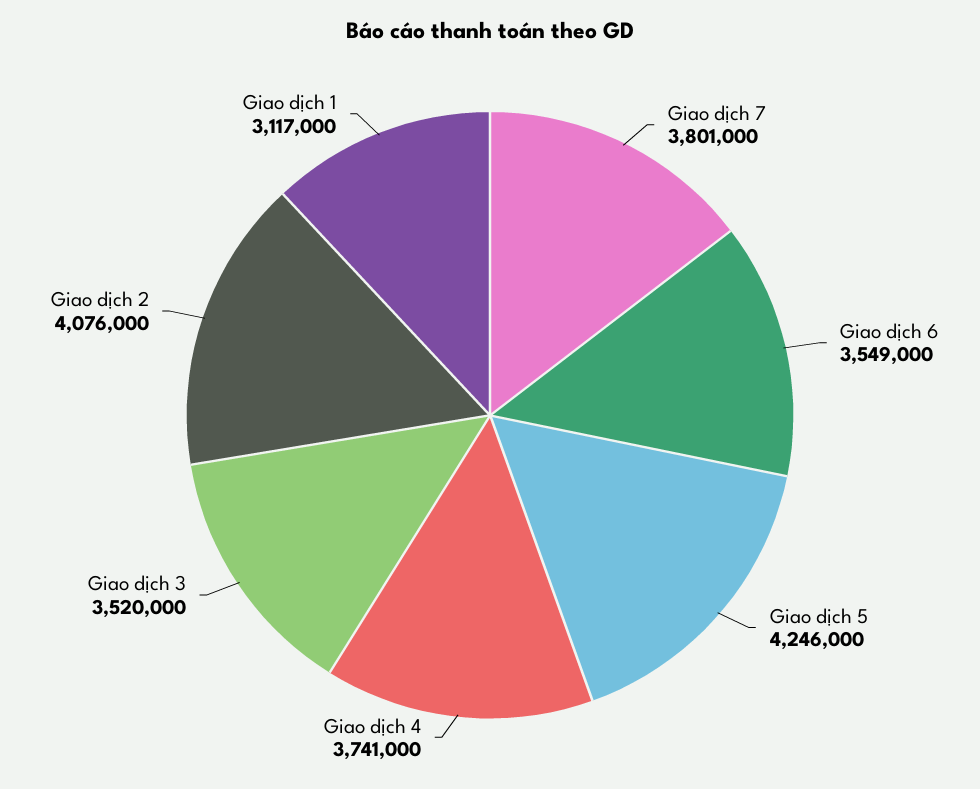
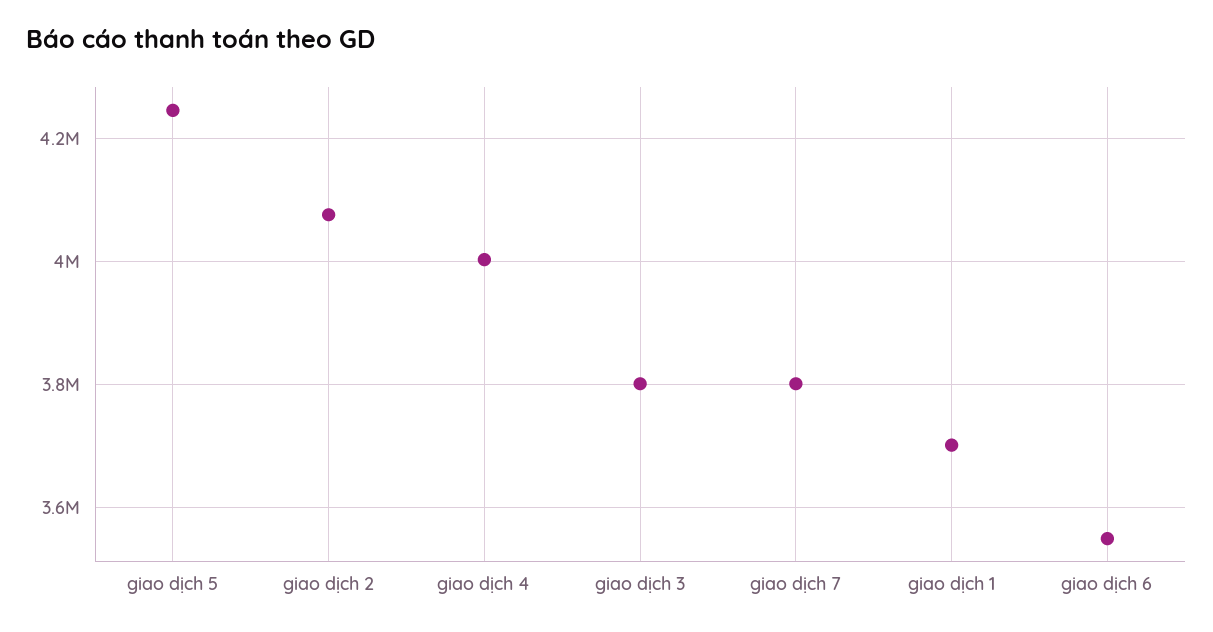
Giao dịch 4: 3741000 -> 4000000
Giao dịch 3: 3520000 -> 3800000
Giao dịch 1: 3117000 -> 3700000

